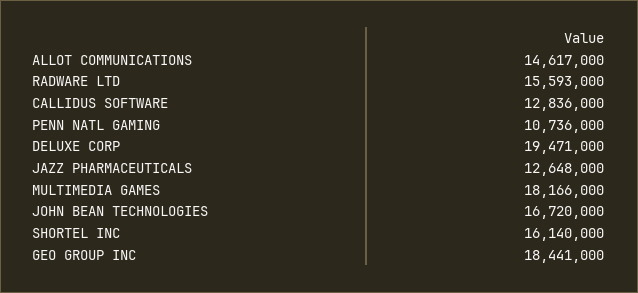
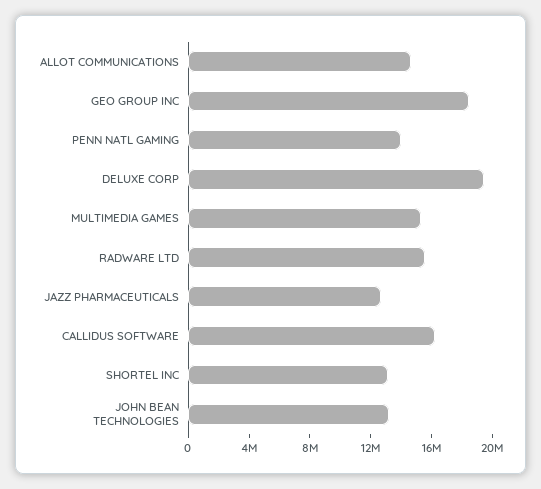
CALLIDUS SOFTWARE: 12836000 -> 16000000
PENN NATL GAMING: 10736000 -> 14000000
MULTIMEDIA GAMES: 18166000 -> 15000000
JOHN BEAN TECHNOLOGIES: 16720000 -> 13000000
SHORTEL INC: 16140000 -> 13000000

